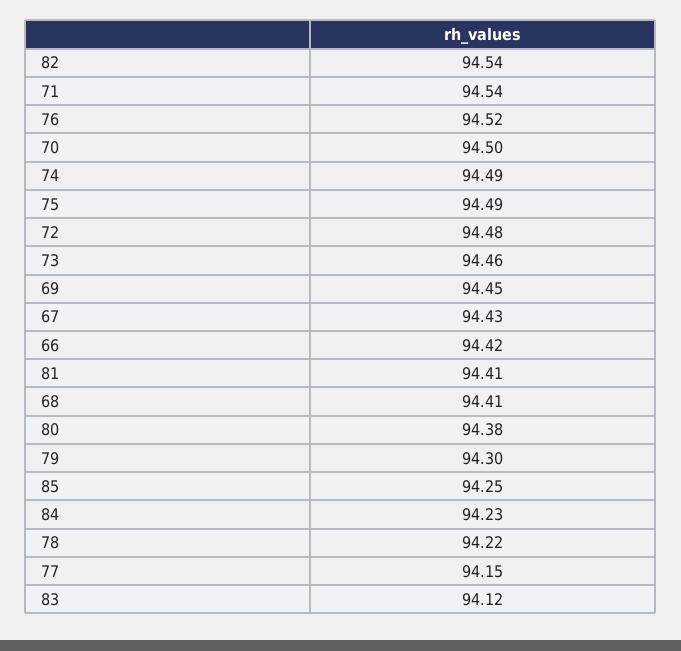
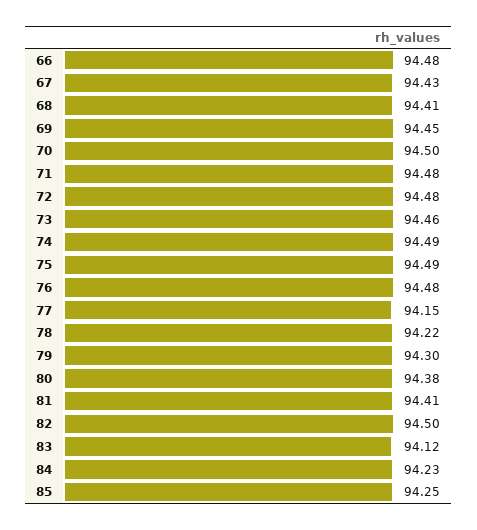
82: 94.54 -> 94.5
71: 94.54 -> 94.48
76: 94.52 -> 94.48
66: 94.42 -> 94.48

